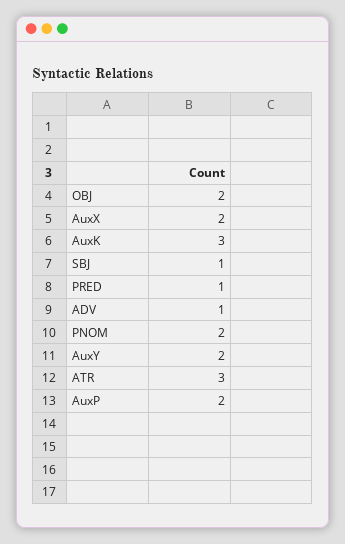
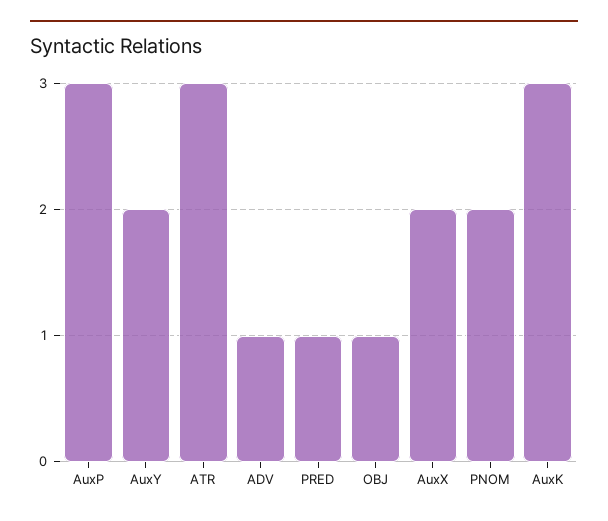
OBJ: 2 -> 1
SBJ: 1 -> none
AuxP: 2 -> 3

